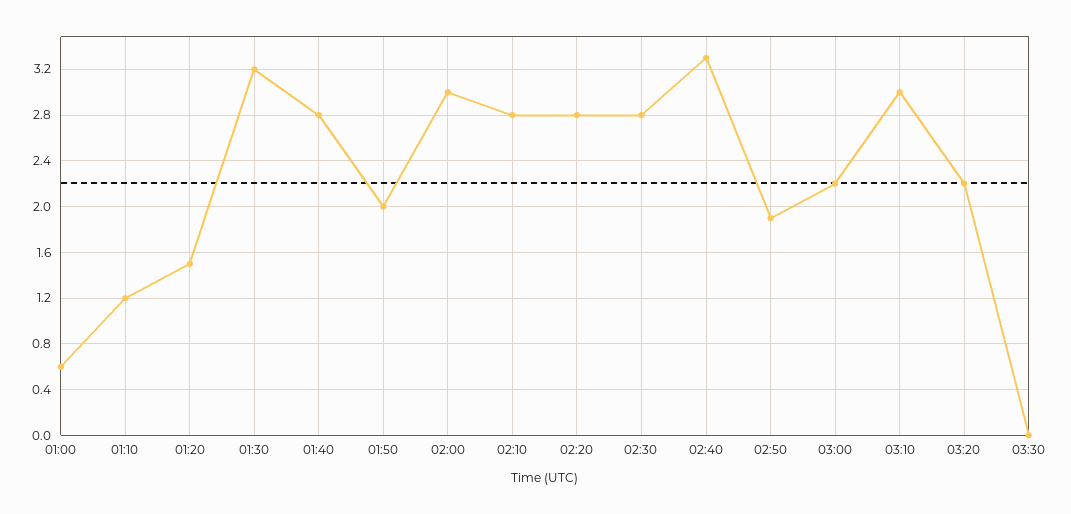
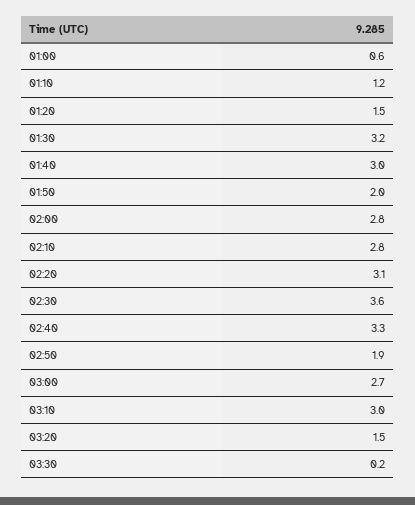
01:40: 2.8 -> 3
02:00: 3 -> 2.8
02:20: 2.8 -> 3.1
02:30: 2.8 -> 3.6
03:00: 2.2 -> 2.7
03:20: 2.2 -> 1.5
03:30: 0 -> 0.2

